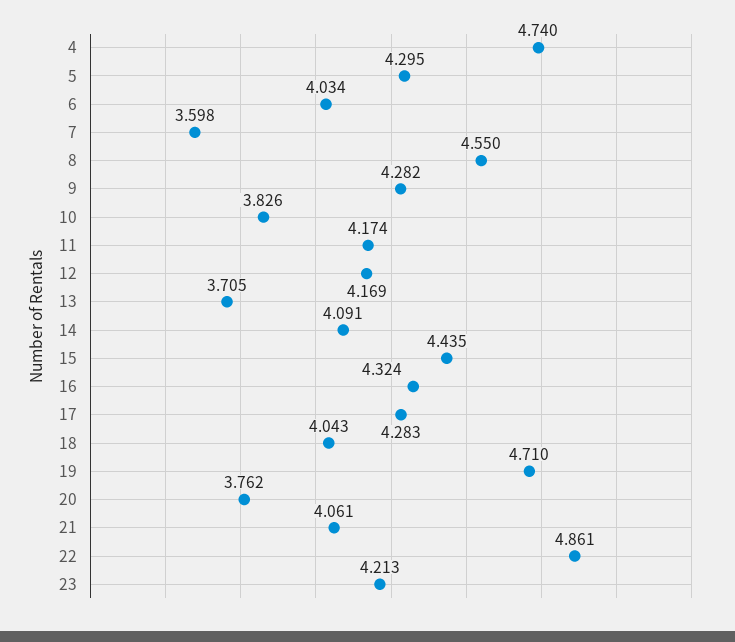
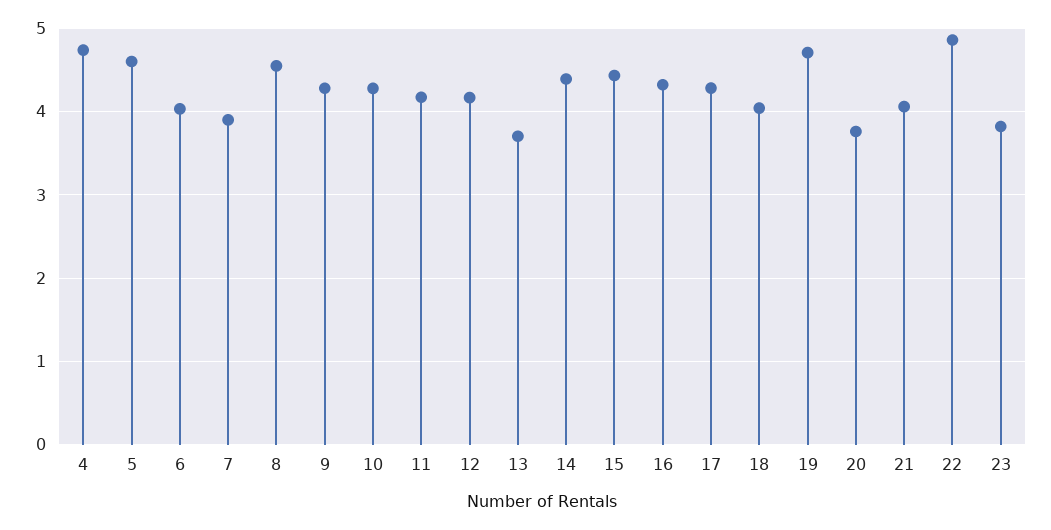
5: 4.295 -> 4.6
7: 3.598 -> 3.9
10: 3.826 -> 4.3
14: 4.091 -> 4.4
23: 4.213 -> 3.8

